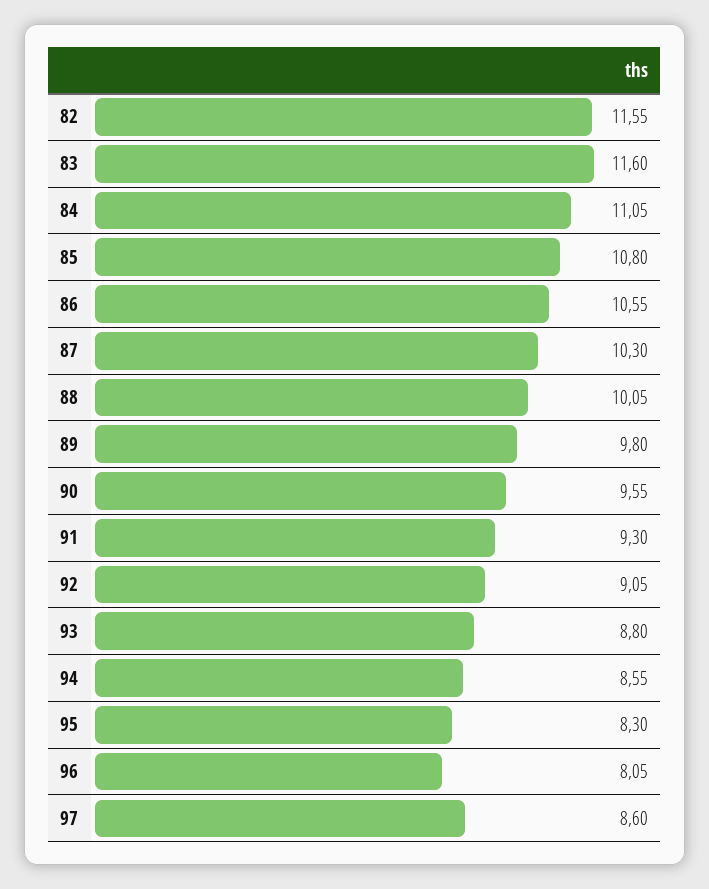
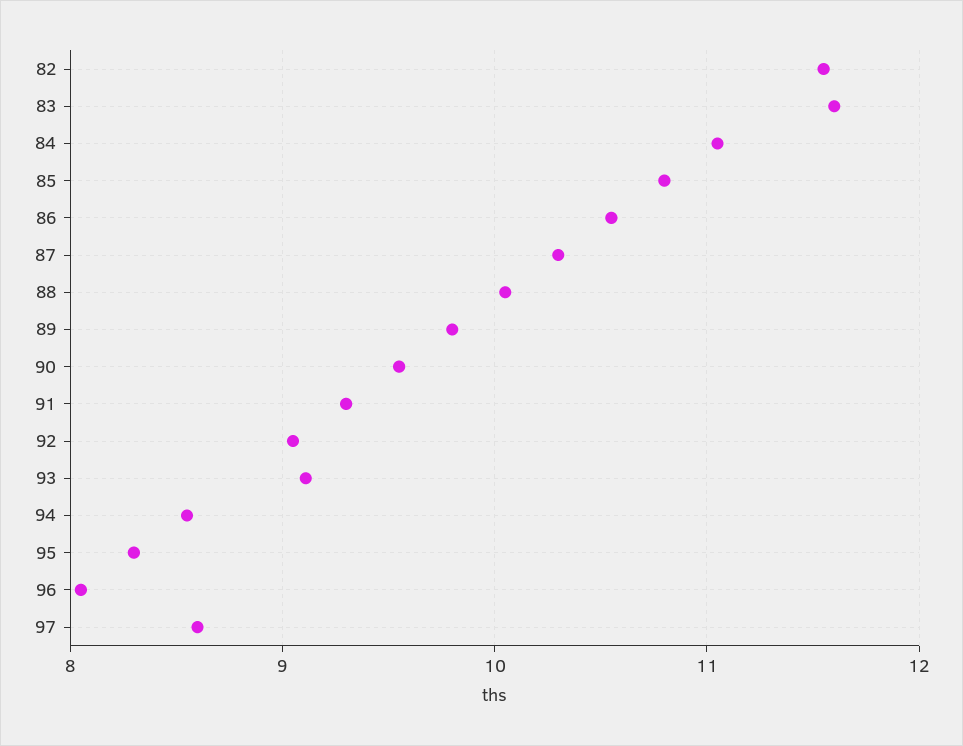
93: 8.8 -> 9.1

